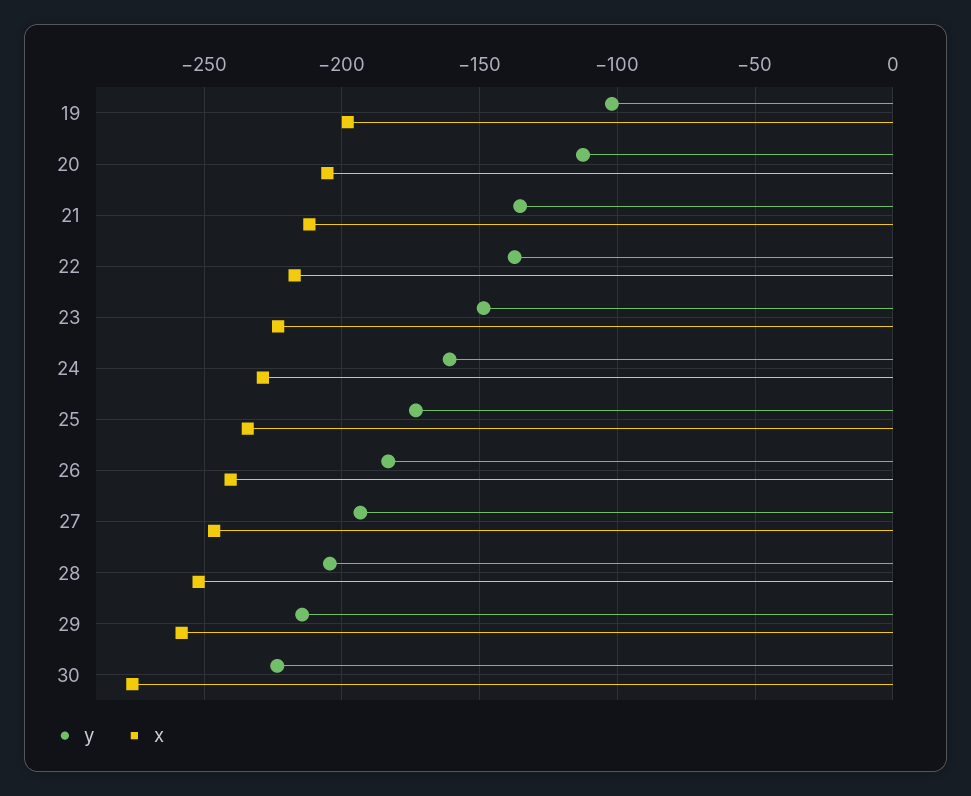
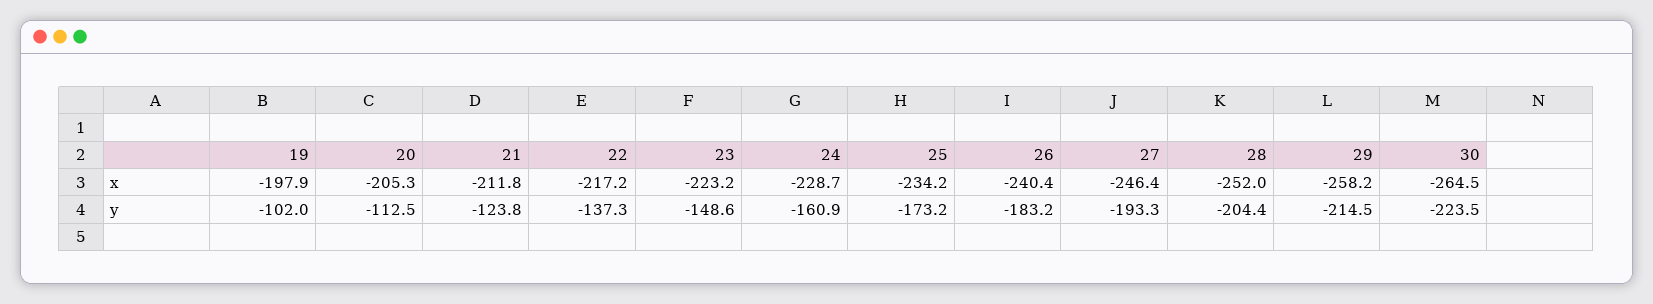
y, 21: -135 -> -123.8
x, 30: -275 -> -264.5

